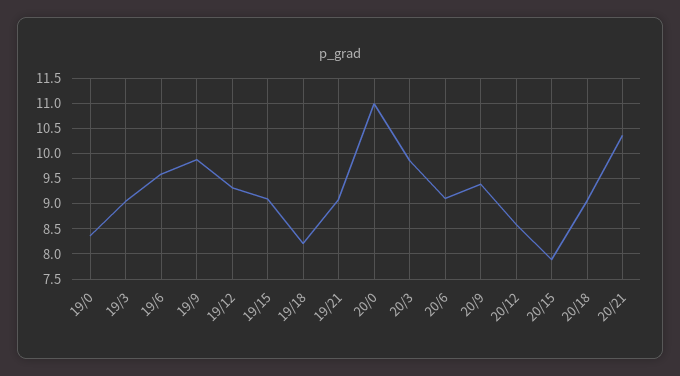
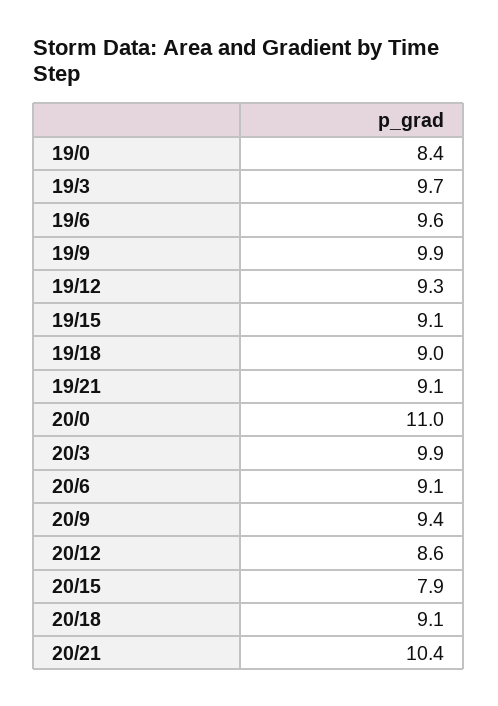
19/3: 9 -> 9.7
19/18: 8.25 -> 9

